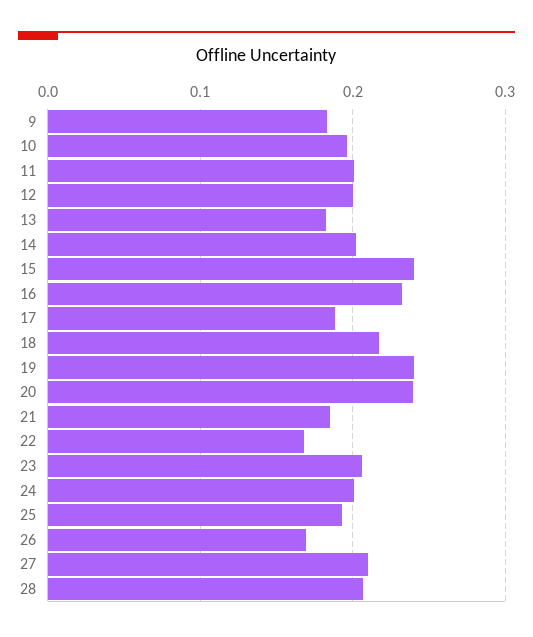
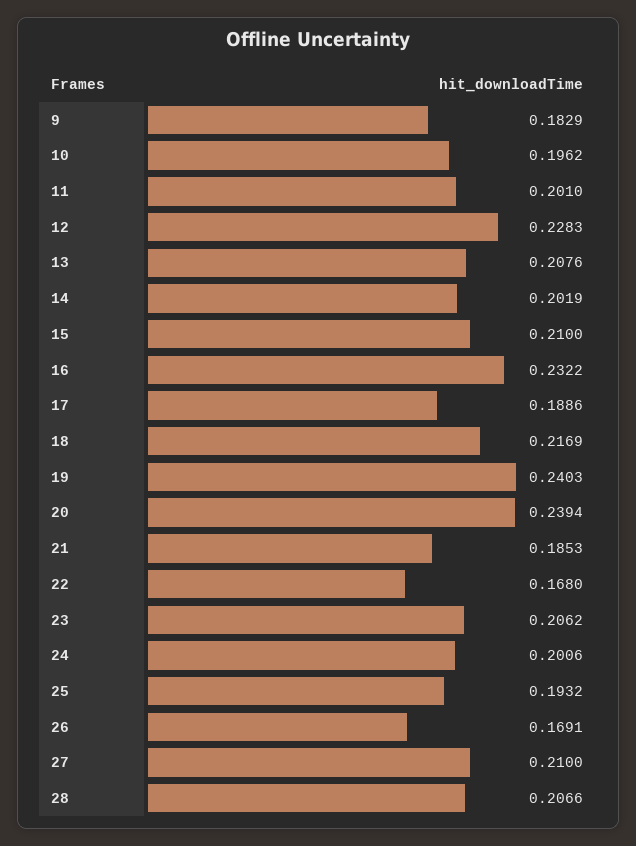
12: 0.2 -> 0.2283
13: 0.18 -> 0.2076
15: 0.24 -> 0.21

